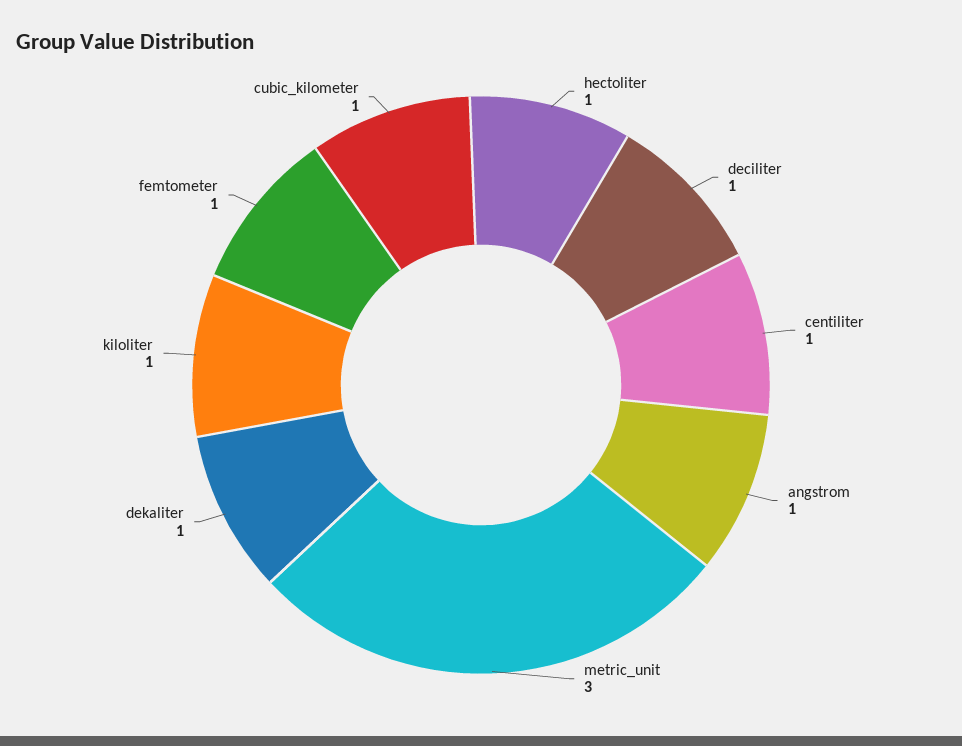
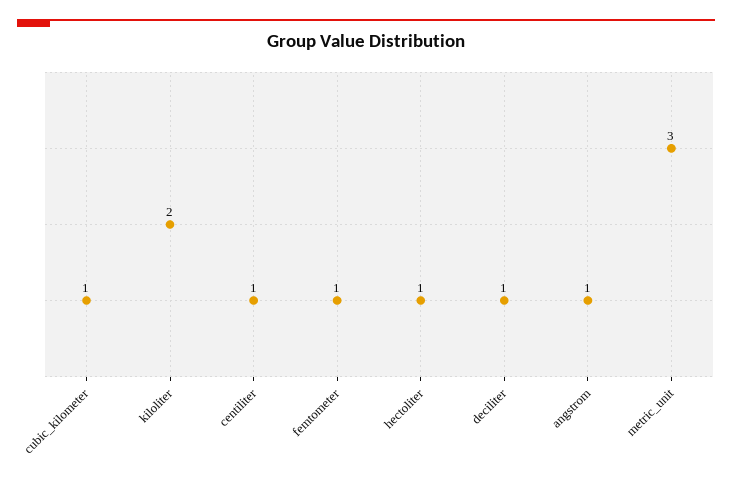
dekaliter: 1 -> none
kiloliter: 1 -> 2

